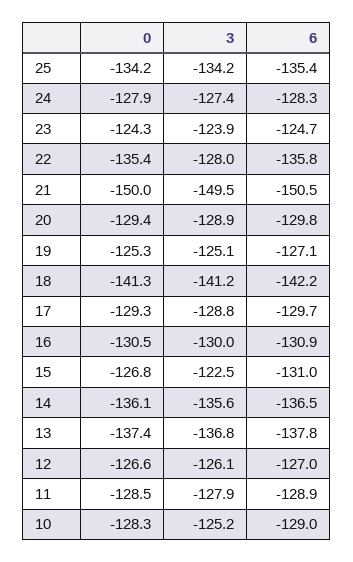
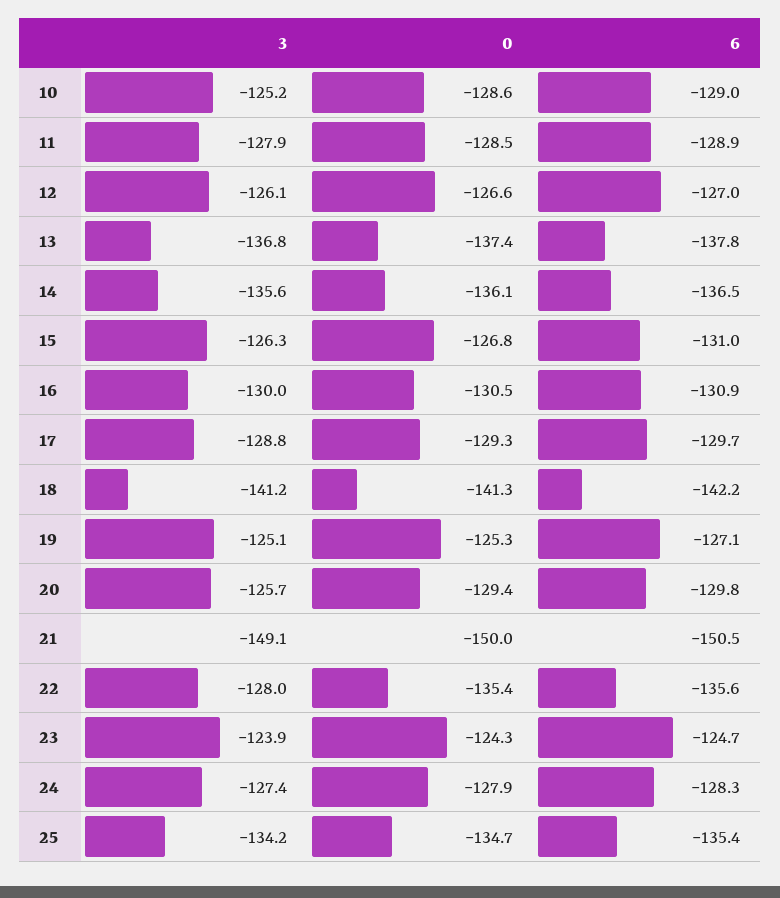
0, 25: -134.2 -> -134.7
6, 22: -135.8 -> -135.6
3, 21: -149.5 -> -149.1
3, 20: -128.9 -> -125.7
3, 15: -122.5 -> -126.3
0, 10: -128.3 -> -128.6

